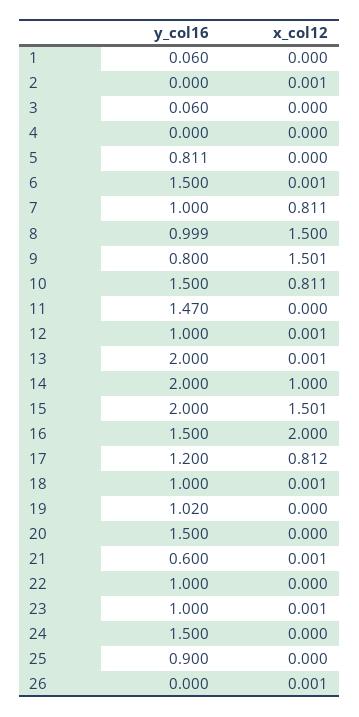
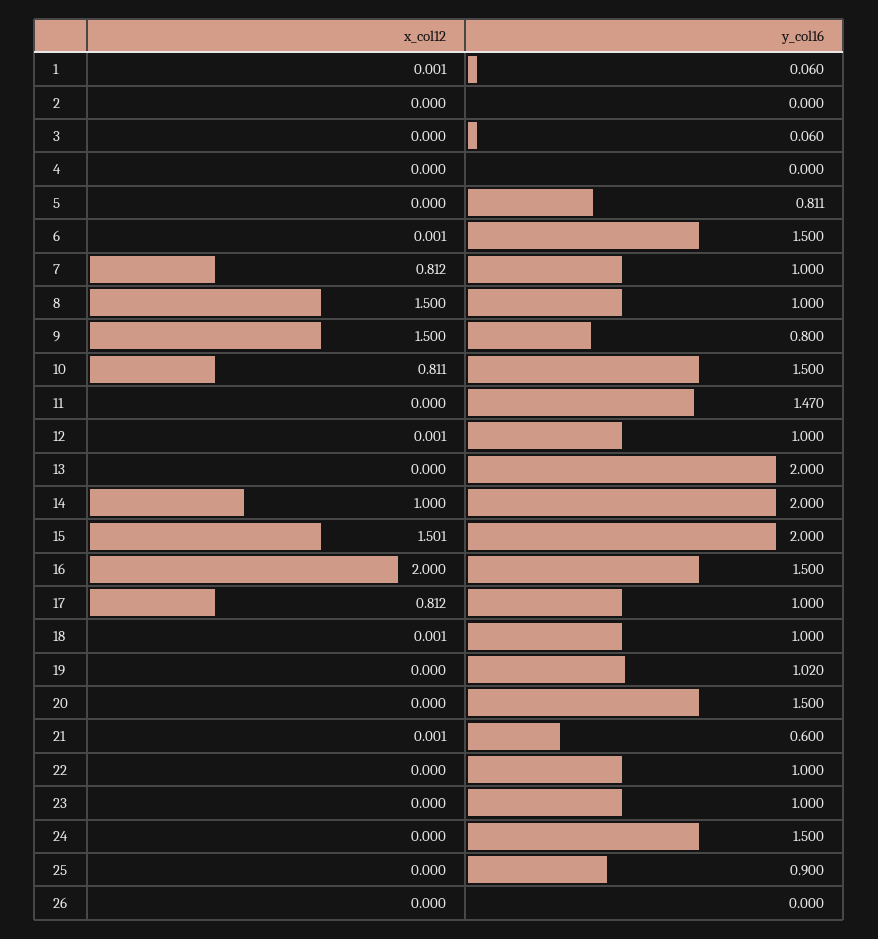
x_col12, 1: 0 -> 0.001
x_col12, 2: 0.001 -> 0
x_col12, 7: 0.811 -> 0.812
y_col16, 8: 0.999 -> 1
x_col12, 9: 1.501 -> 1.5
x_col12, 13: 0.001 -> 0
y_col16, 17: 1.2 -> 1
x_col12, 23: 0.001 -> 0
x_col12, 26: 0.001 -> 0

